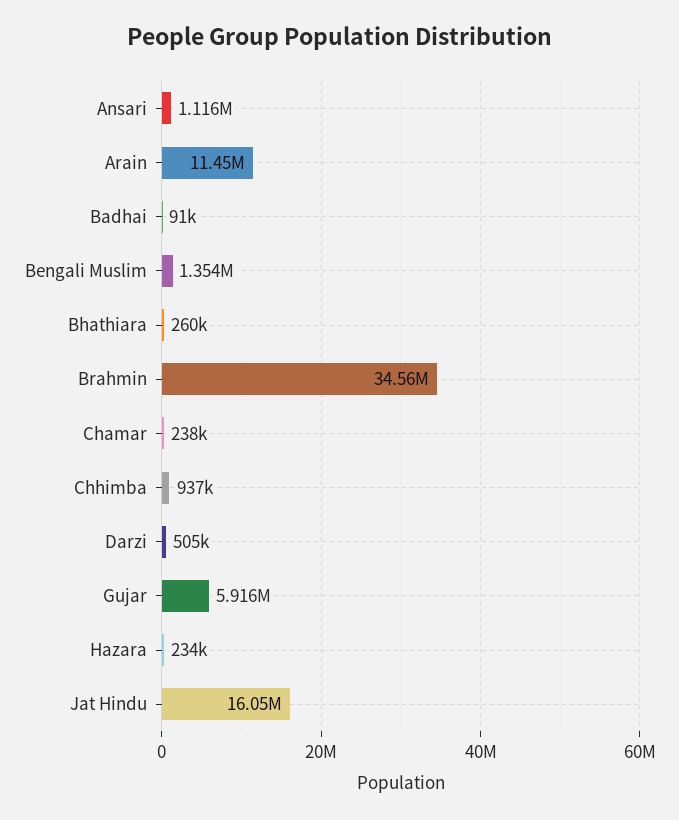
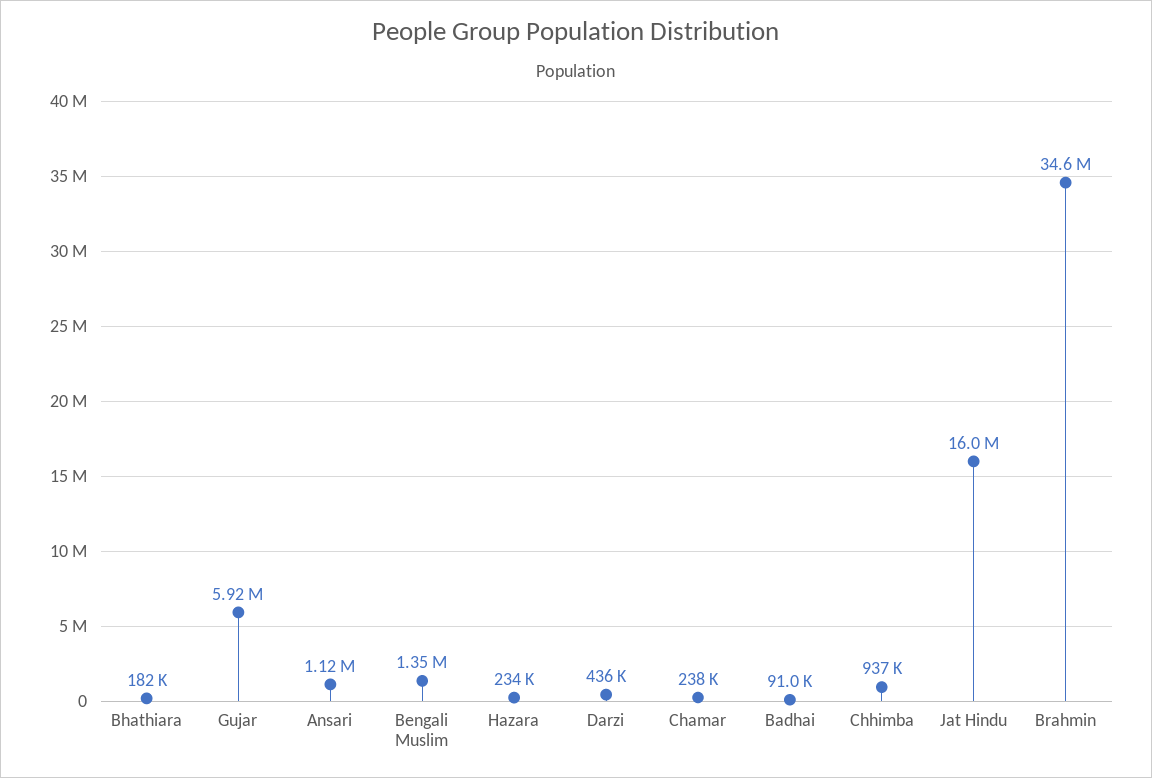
Arain: 11450000 -> none
Bhathiara: 260000 -> 182000
Darzi: 505000 -> 436000

